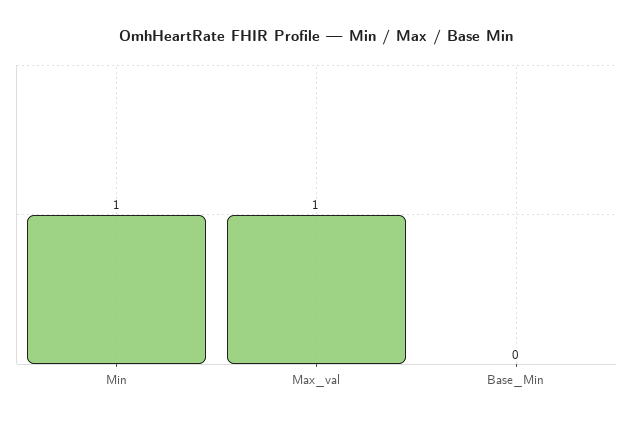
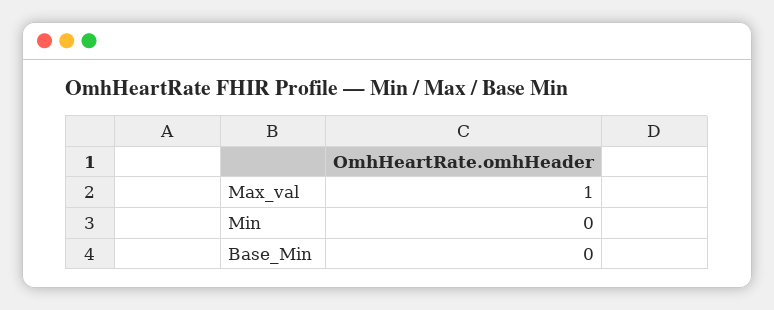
Min: 1 -> 0

